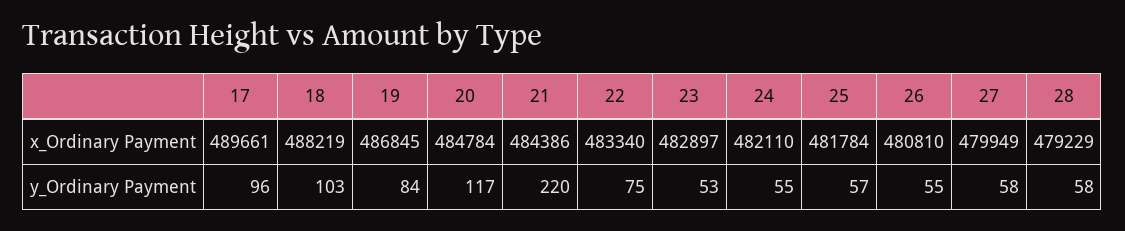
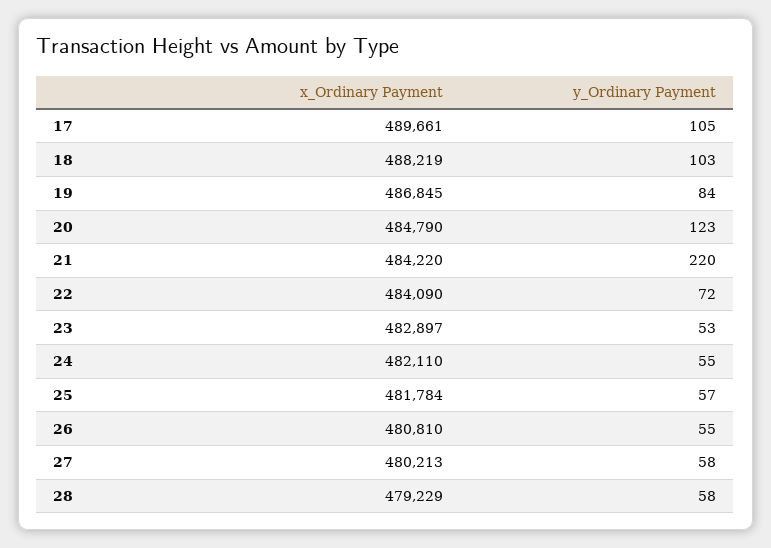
20, x_Ordinary Payment: 484784 -> 484790
21, x_Ordinary Payment: 484386 -> 484220
22, x_Ordinary Payment: 483340 -> 484090
27, x_Ordinary Payment: 479949 -> 480213
17, y_Ordinary Payment: 96 -> 105
20, y_Ordinary Payment: 117 -> 123
22, y_Ordinary Payment: 75 -> 72

